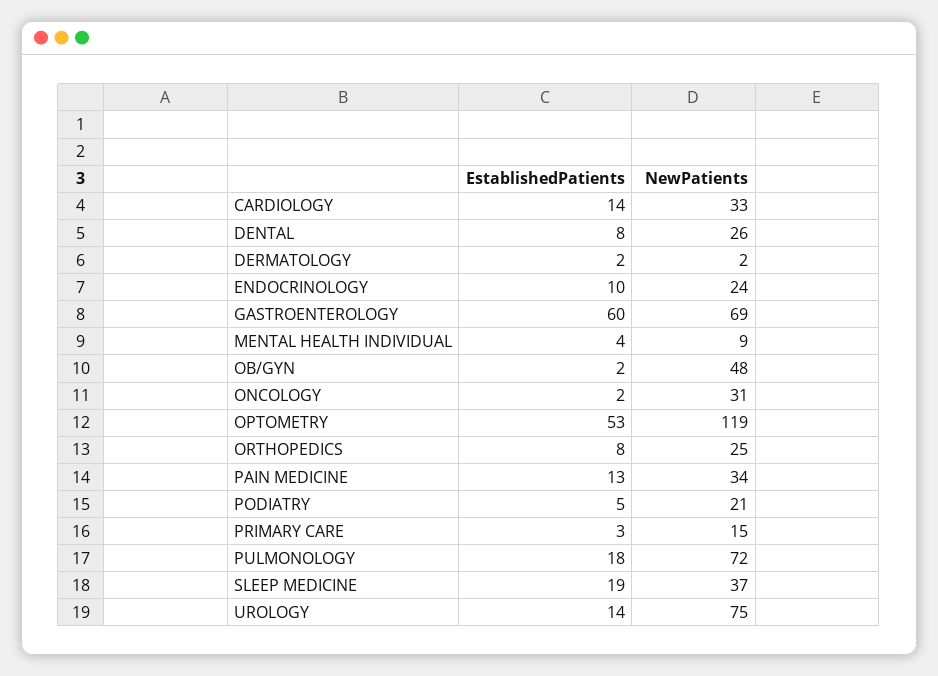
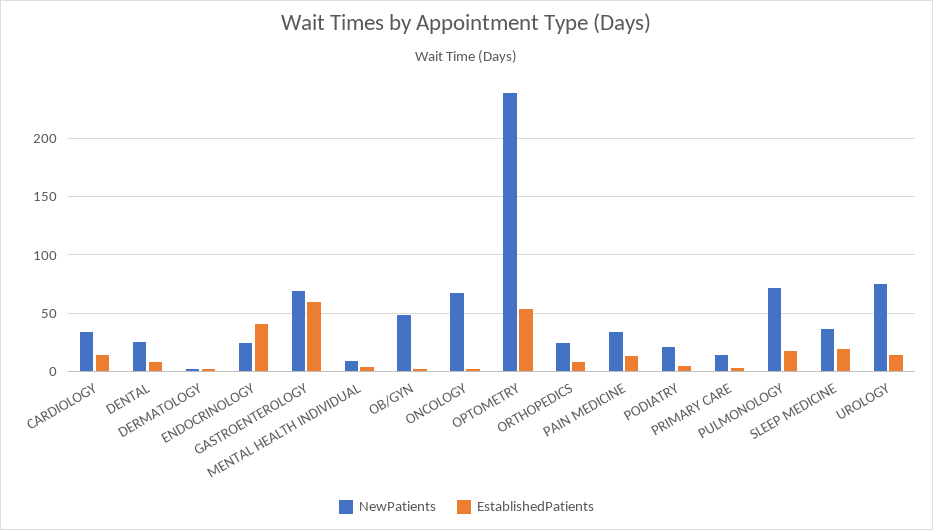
EstablishedPatients, ENDOCRINOLOGY: 10 -> 40
NewPatients, ONCOLOGY: 31 -> 70
NewPatients, OPTOMETRY: 119 -> 240

